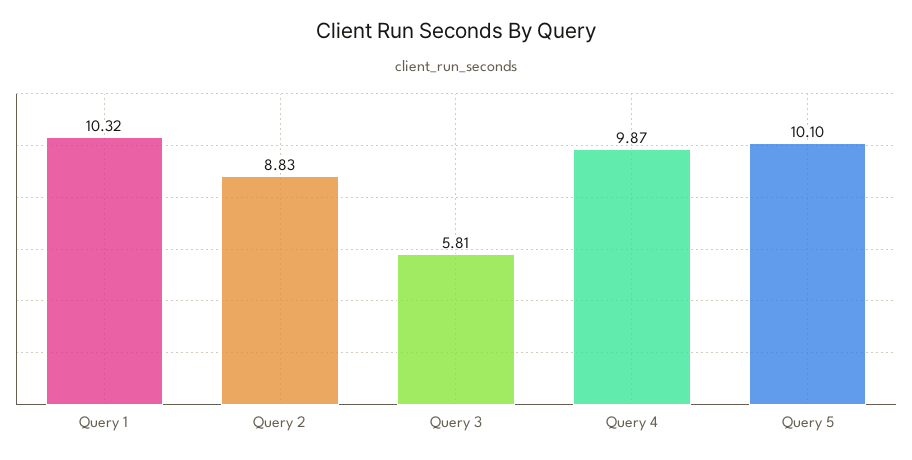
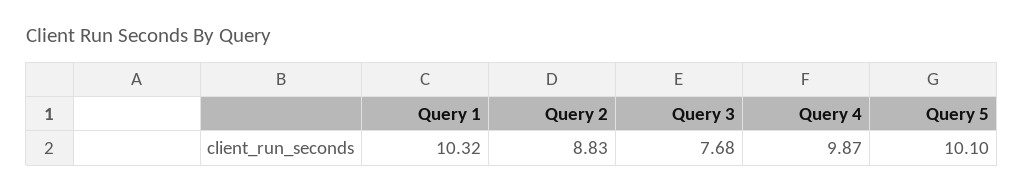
Query 3: 5.81 -> 7.68

